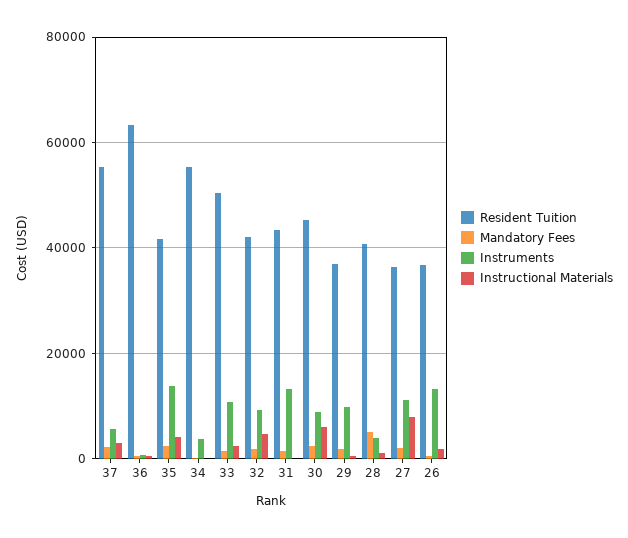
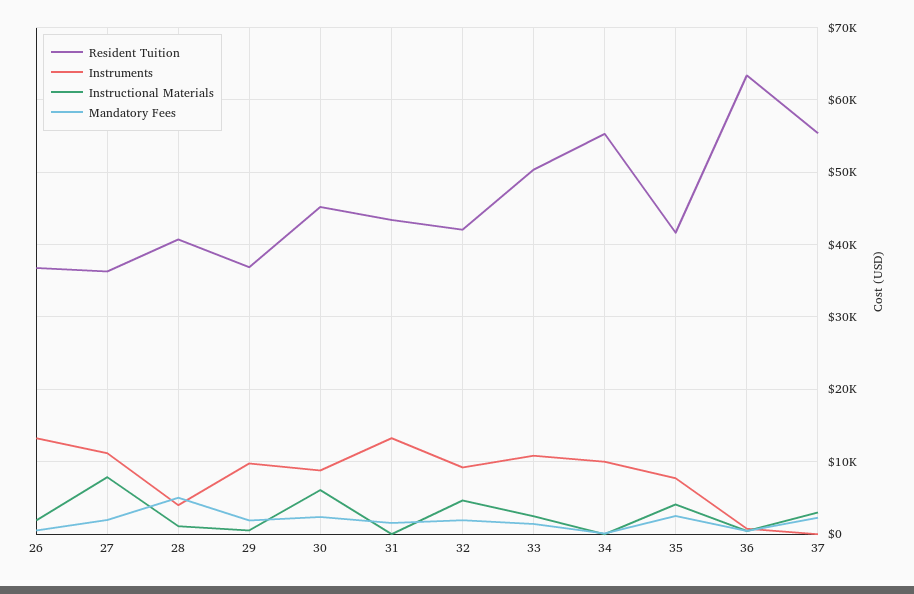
Instruments, 37: 6000 -> 0
Instruments, 35: 14000 -> 8000
Instruments, 34: 4000 -> 10000

